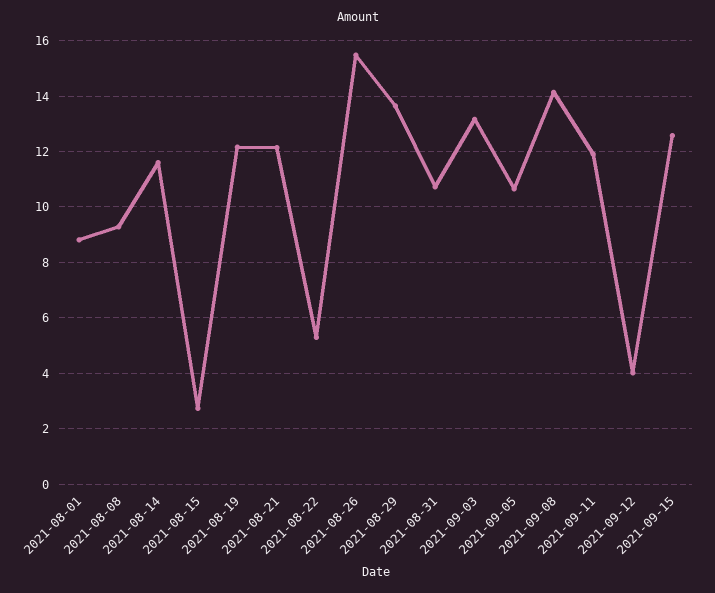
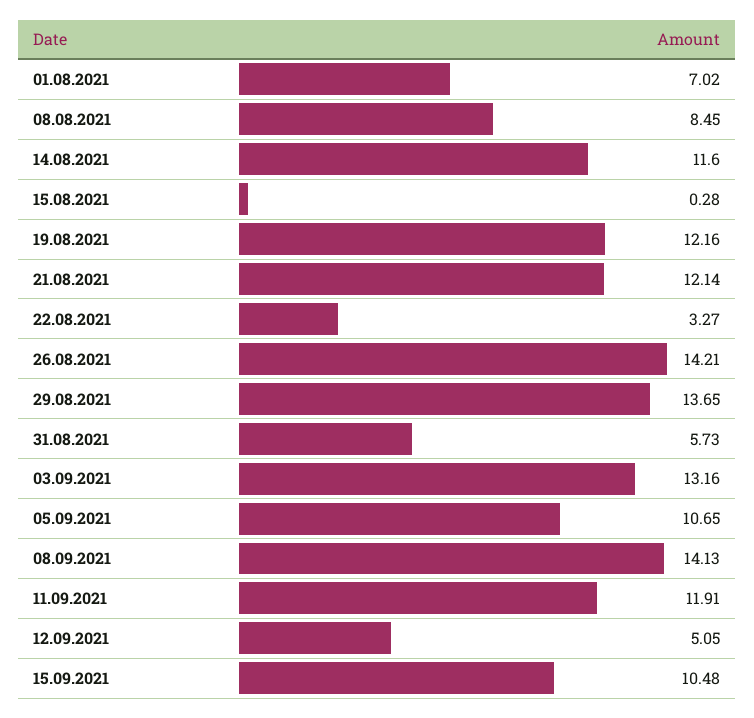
2021-08-01: 8.75 -> 7.02
2021-08-08: 9.25 -> 8.45
2021-08-15: 2.75 -> 0.28
2021-08-22: 5.25 -> 3.27
2021-08-26: 15.5 -> 14.21
2021-08-31: 10.75 -> 5.73
2021-09-12: 4 -> 5.05
2021-09-15: 12.5 -> 10.48

